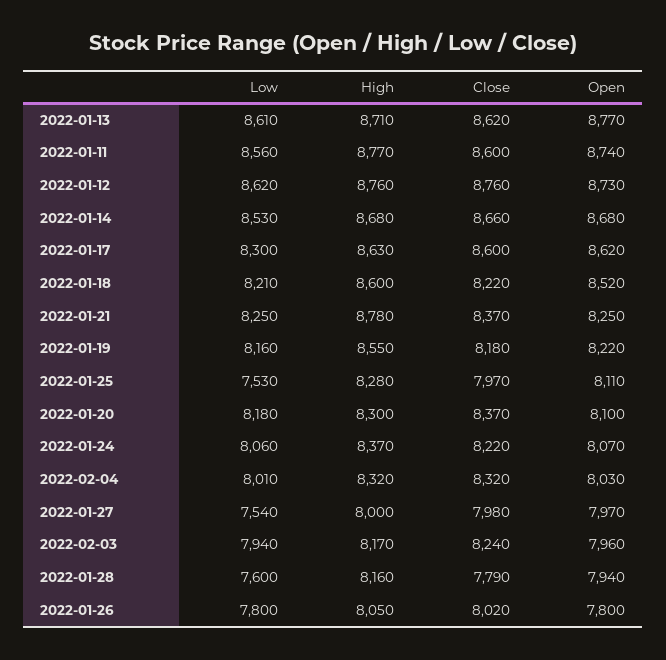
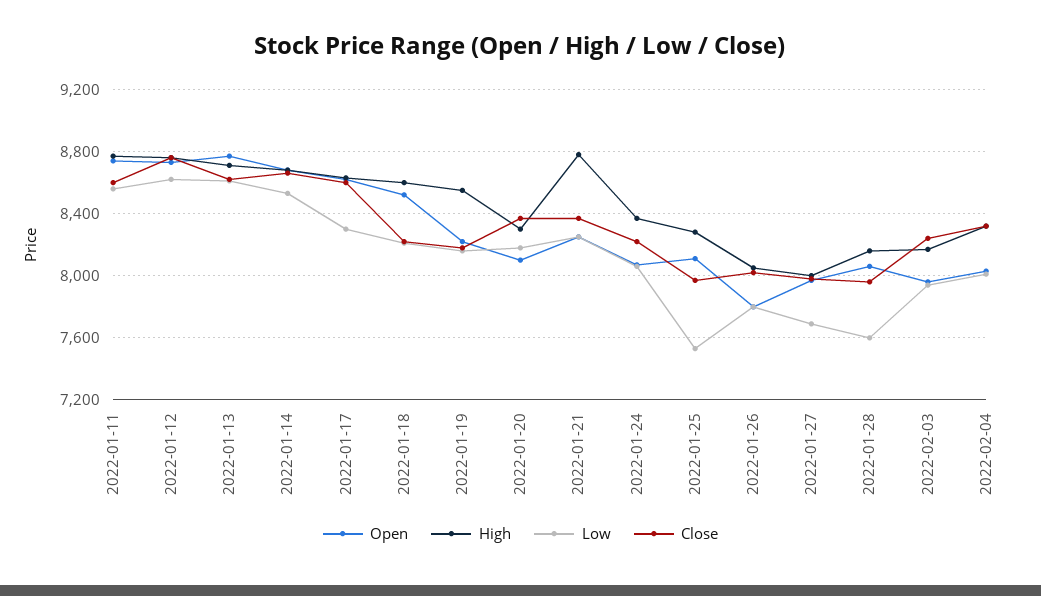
Low, 2022-01-27: 7540 -> 7700
Close, 2022-01-28: 7790 -> 7950
Open, 2022-01-28: 7940 -> 8050

